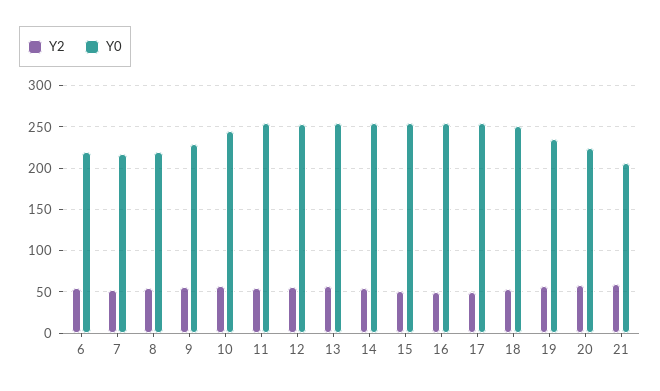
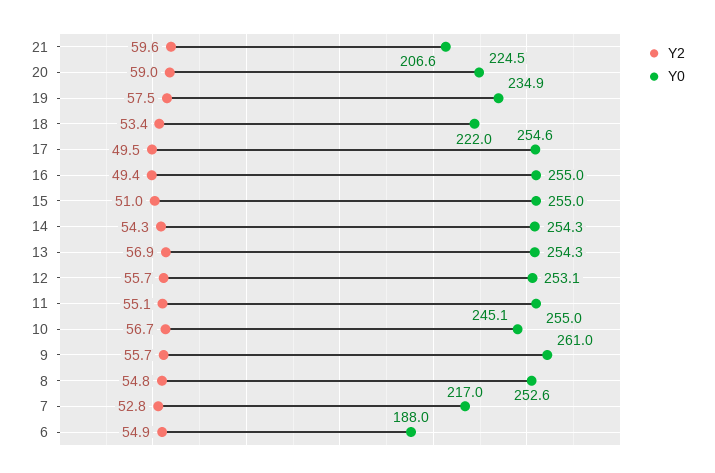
Y0, 6: 220 -> 188
Y0, 8: 220 -> 252.6
Y0, 9: 230 -> 261
Y0, 18: 250 -> 222

